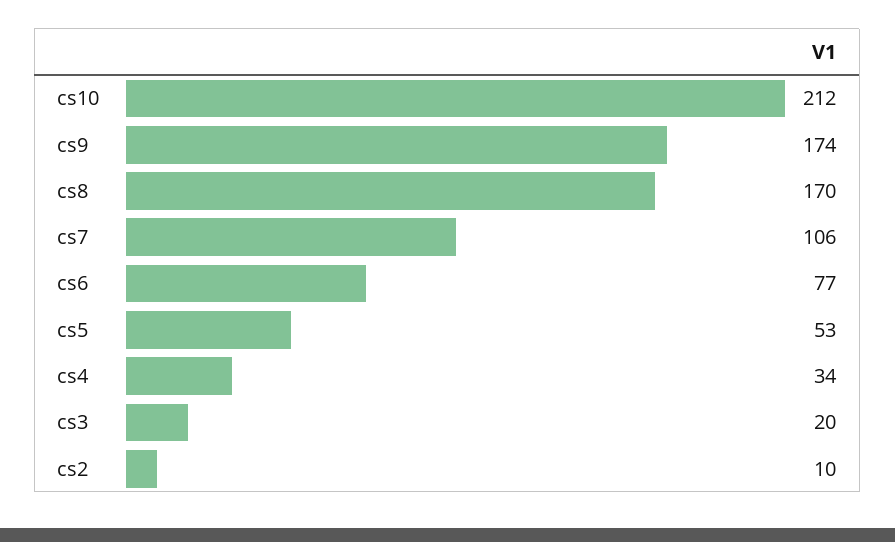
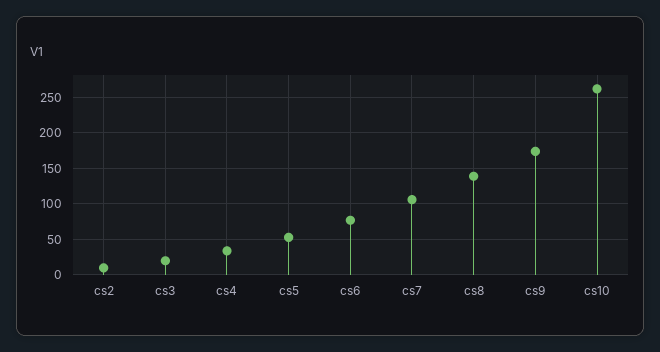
cs10: 212 -> 260
cs8: 170 -> 140

